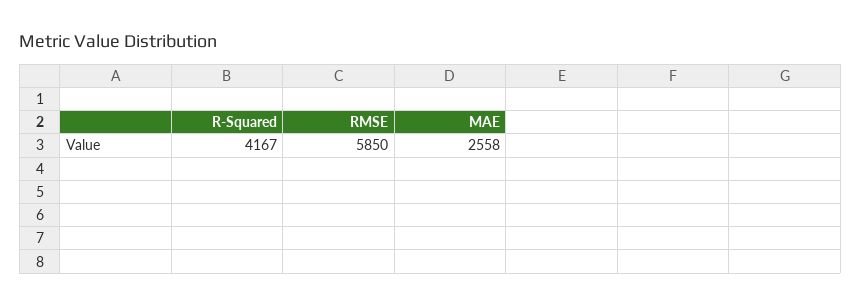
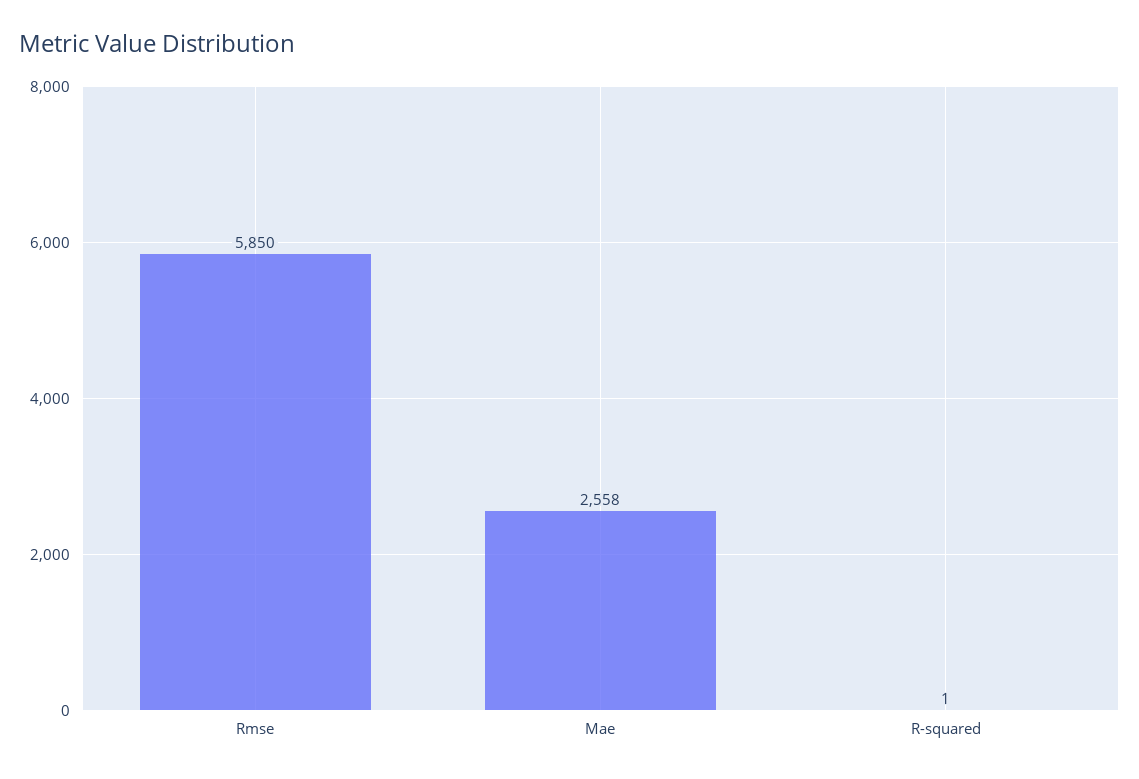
R-Squared: 4167 -> 1

